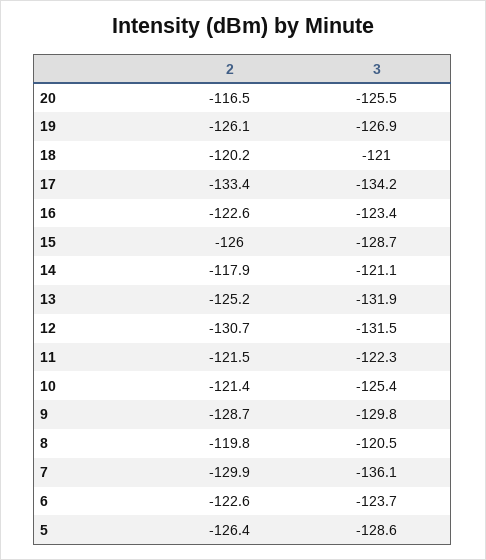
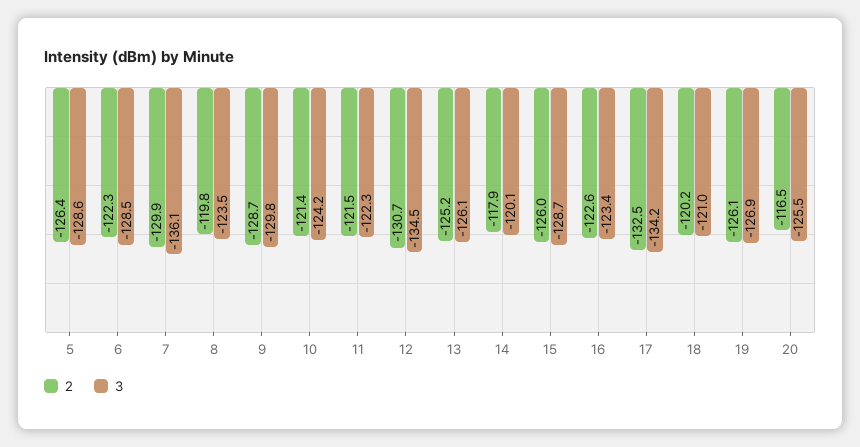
2, 17: -133.4 -> -132.5
3, 14: -121.1 -> -120.1
3, 13: -131.9 -> -126.1
3, 12: -131.5 -> -134.5
3, 10: -125.4 -> -124.2
3, 8: -120.5 -> -123.5
2, 6: -122.6 -> -122.3
3, 6: -123.7 -> -128.5

